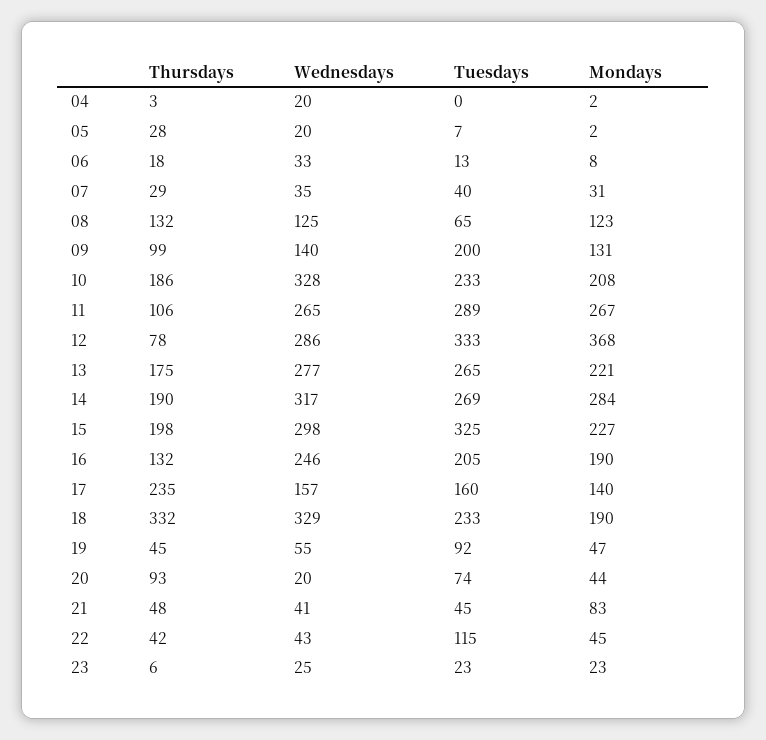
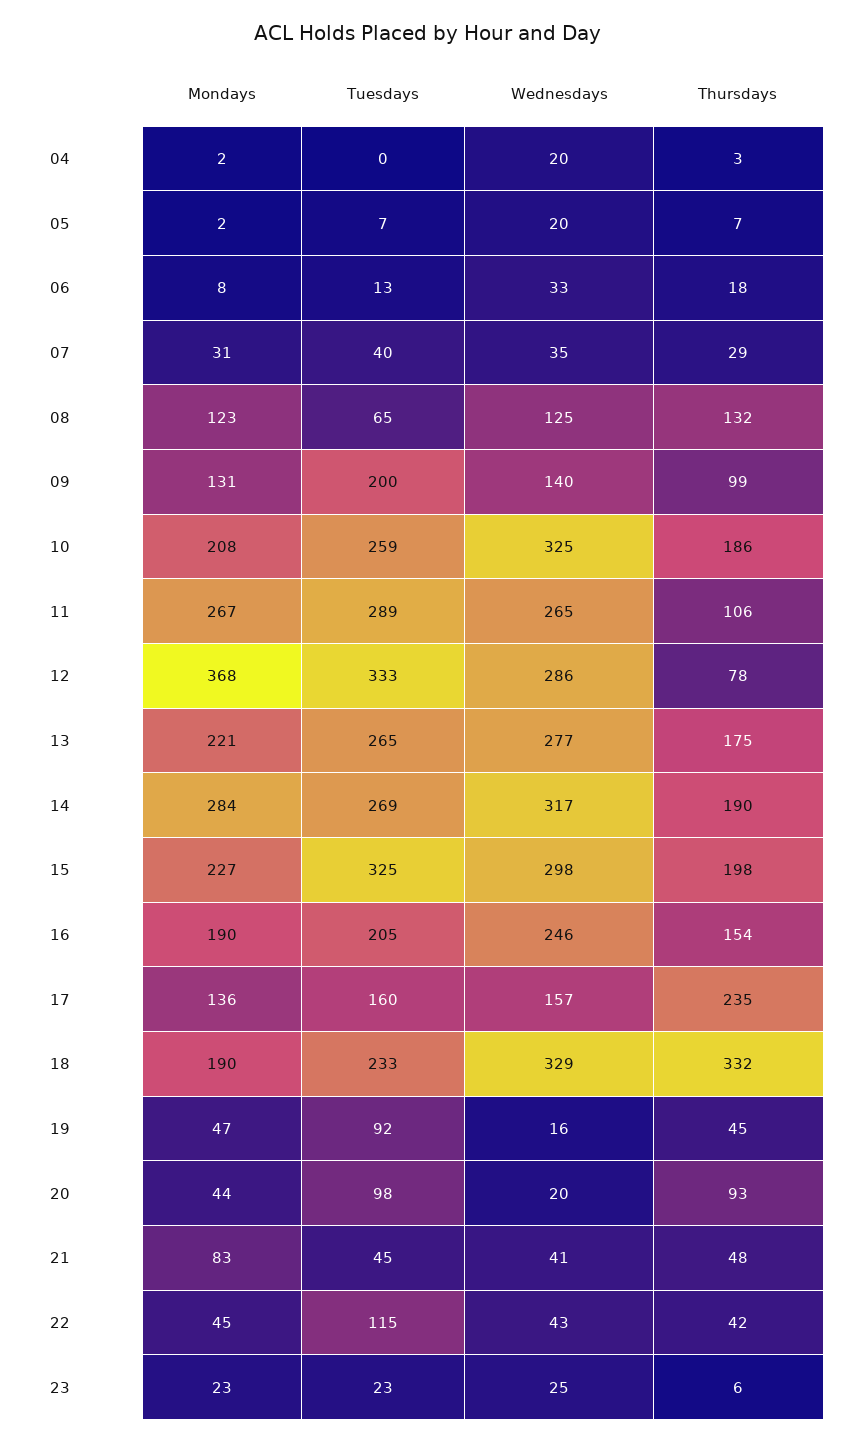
Thursdays, 05: 28 -> 7
Wednesdays, 10: 328 -> 325
Tuesdays, 10: 233 -> 259
Thursdays, 16: 132 -> 154
Mondays, 17: 140 -> 136
Wednesdays, 19: 55 -> 16
Tuesdays, 20: 74 -> 98

